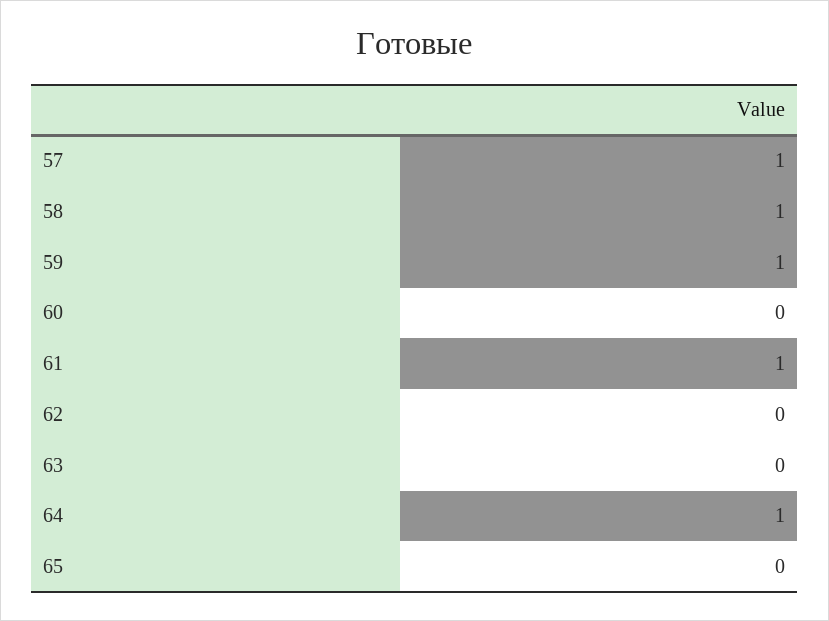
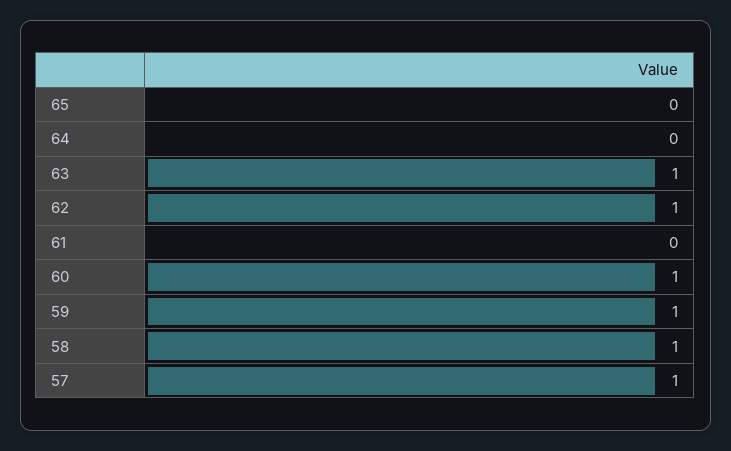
60: 0 -> 1
61: 1 -> 0
62: 0 -> 1
63: 0 -> 1
64: 1 -> 0

